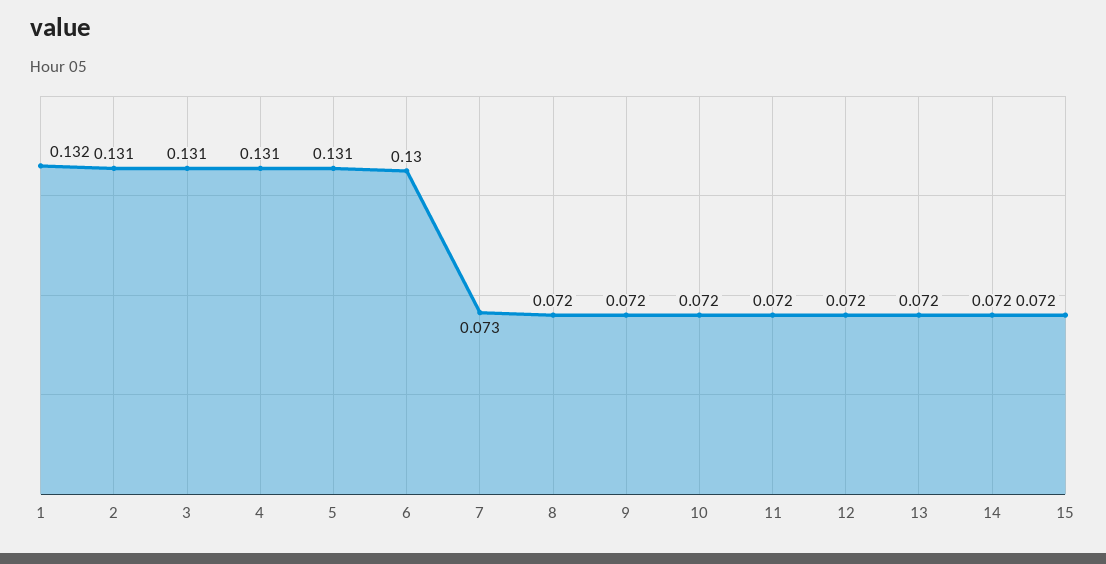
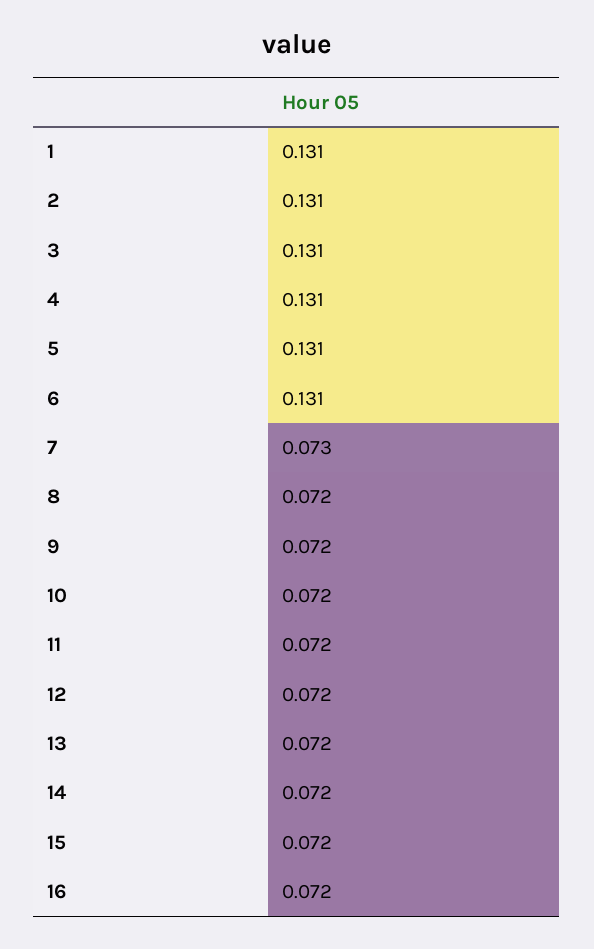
1: 0.132 -> 0.131
6: 0.13 -> 0.131
16: none -> 0.072

